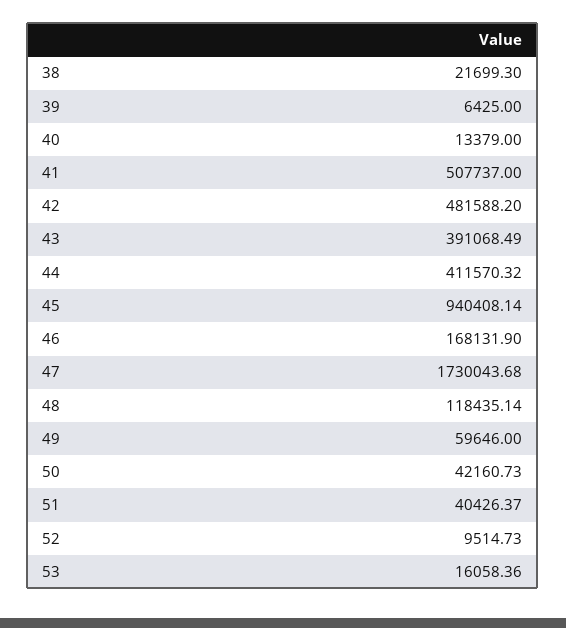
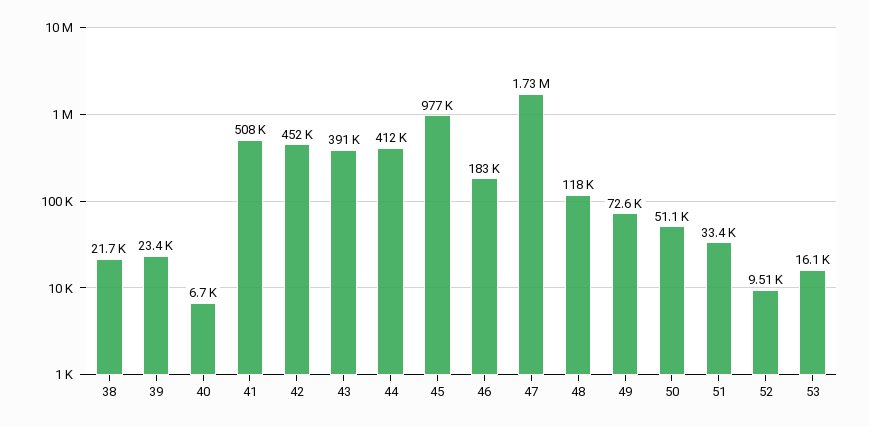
39: 6425 -> 23400
40: 13379 -> 6700
42: 481588.2 -> 452000
45: 940408.14 -> 977000
46: 168131.9 -> 183000
49: 59646 -> 72600
50: 42160.73 -> 51100
51: 40426.37 -> 33400

